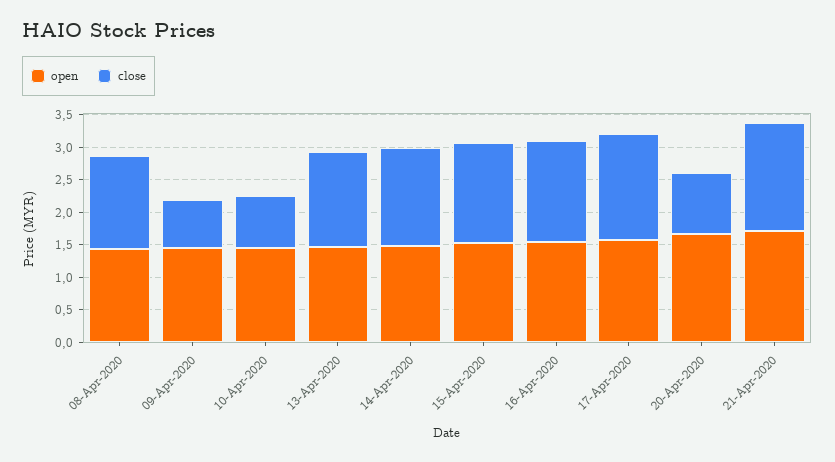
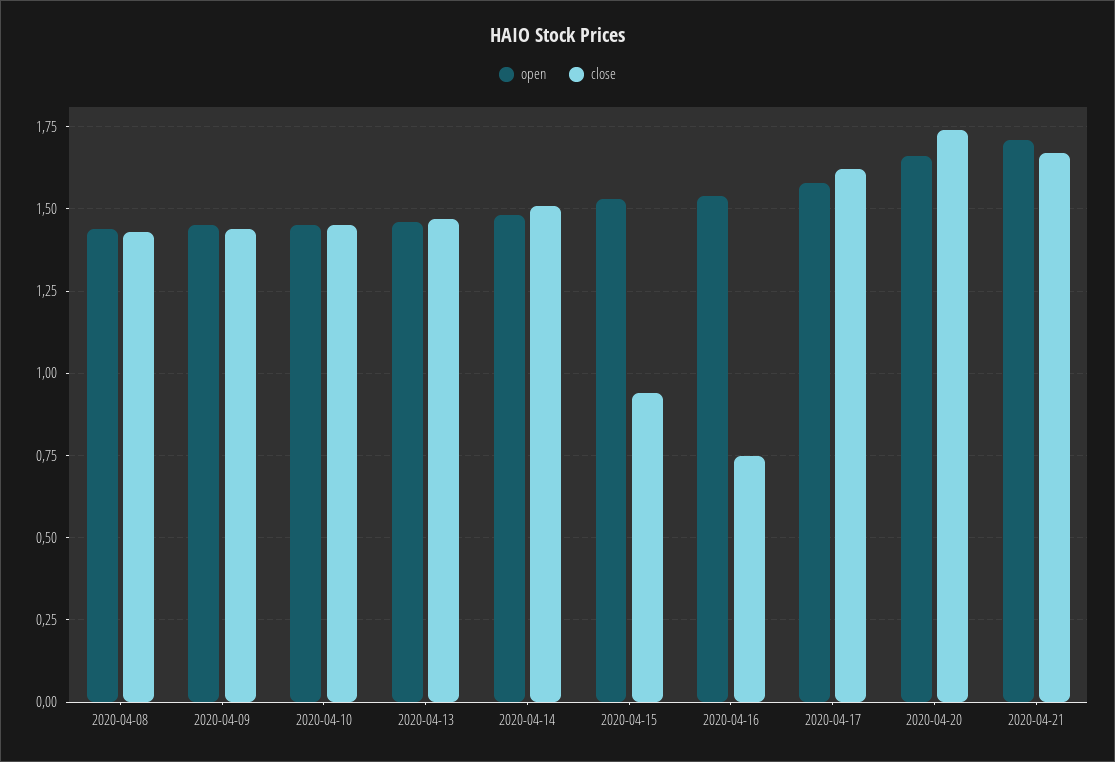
close, 09-Apr-2020: 0.75 -> 1.45
close, 10-Apr-2020: 0.75 -> 1.45
close, 15-Apr-2020: 1.5 -> 0.95
close, 16-Apr-2020: 1.5 -> 0.75
close, 20-Apr-2020: 1 -> 1.75

